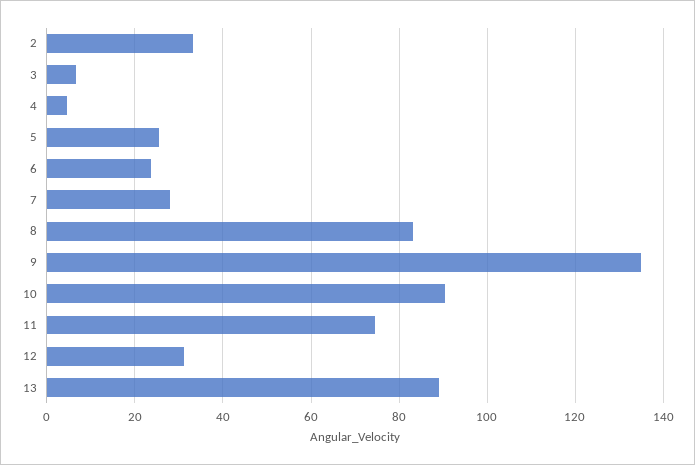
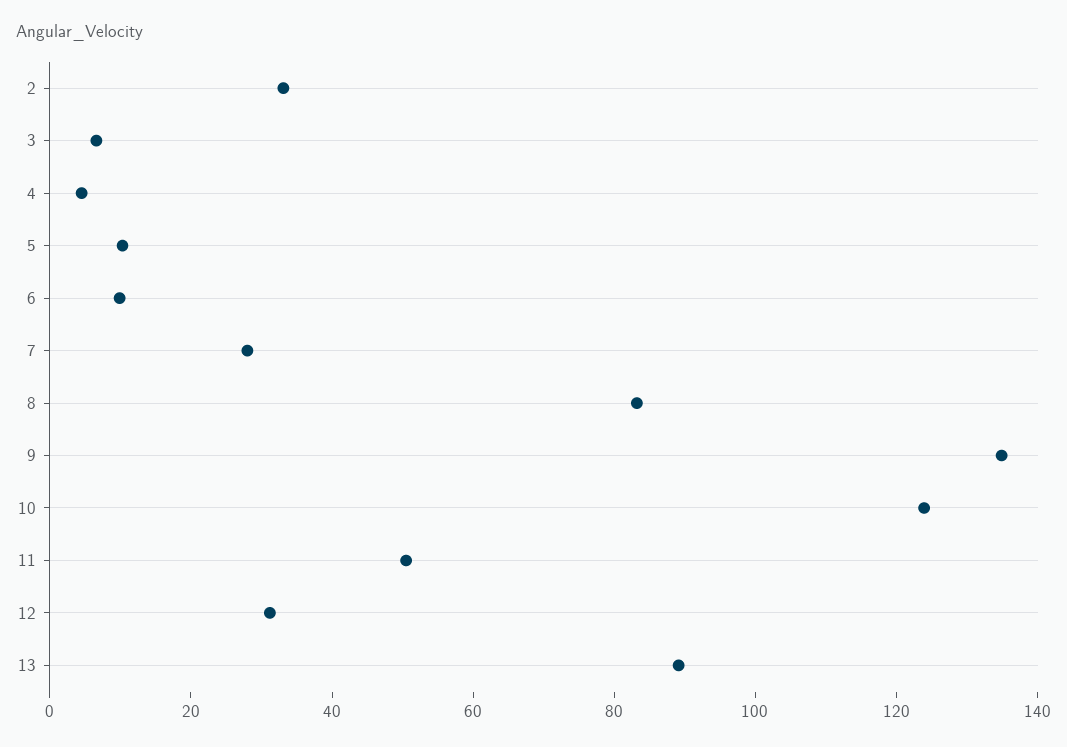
5: 26 -> 10
6: 24 -> 10
10: 90 -> 125
11: 74 -> 50

